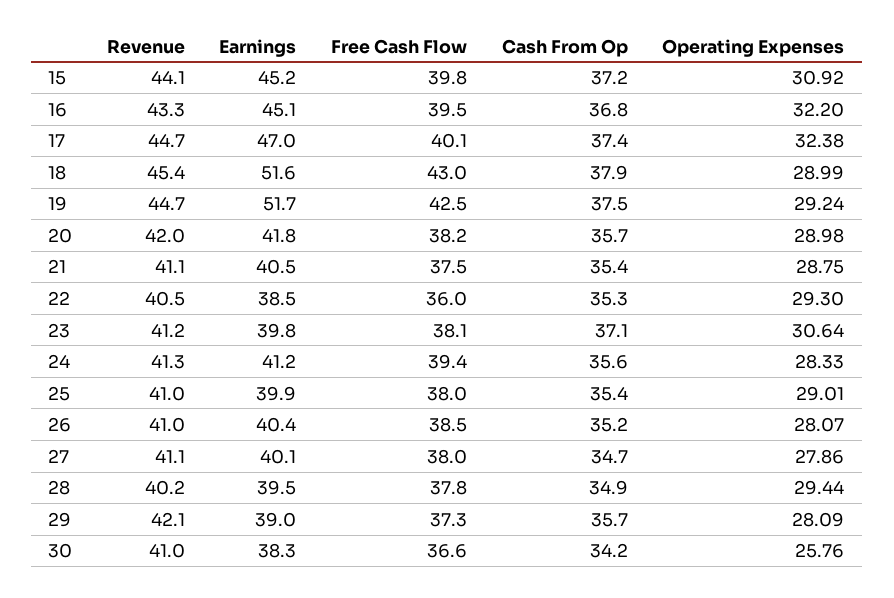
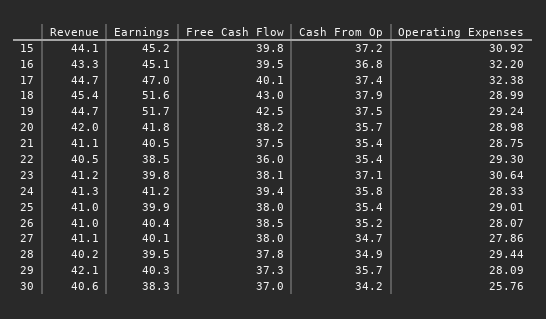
Cash From Op, 22: 35.3 -> 35.4
Cash From Op, 24: 35.6 -> 35.8
Earnings, 29: 39 -> 40.3
Revenue, 30: 41 -> 40.6
Free Cash Flow, 30: 36.6 -> 37

